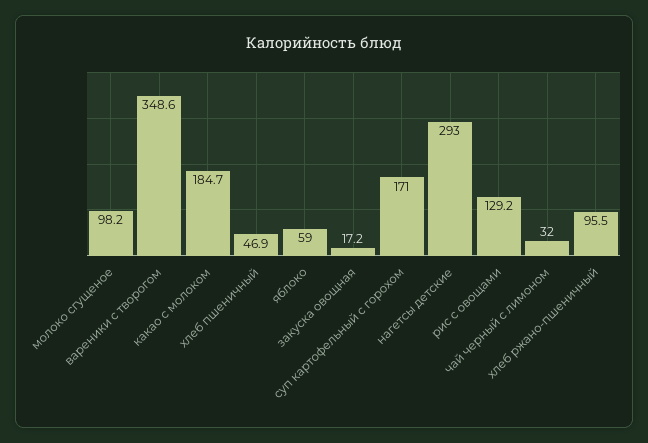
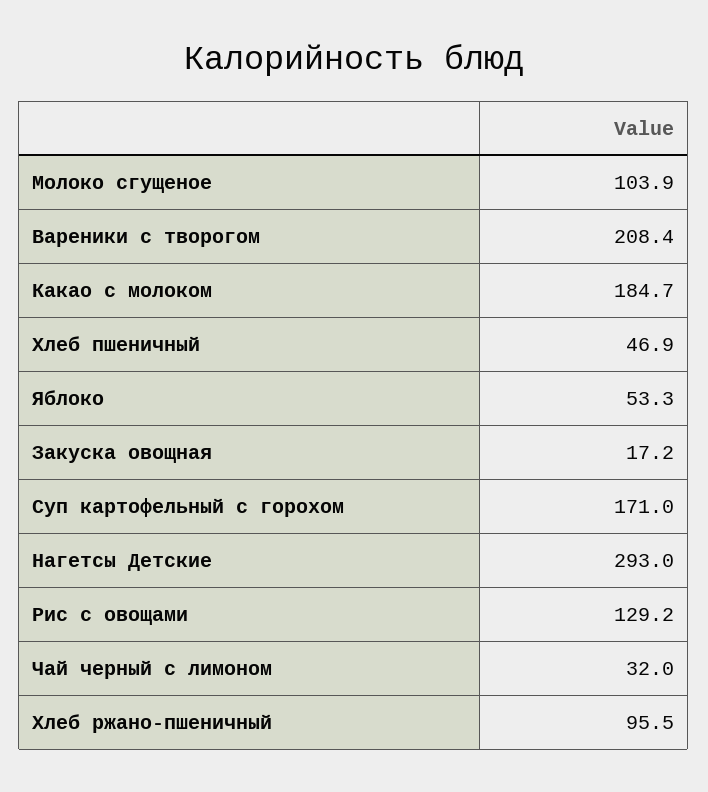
молоко сгущеное: 98.2 -> 103.9
вареники с творогом: 348.6 -> 208.4
яблоко: 59 -> 53.3

